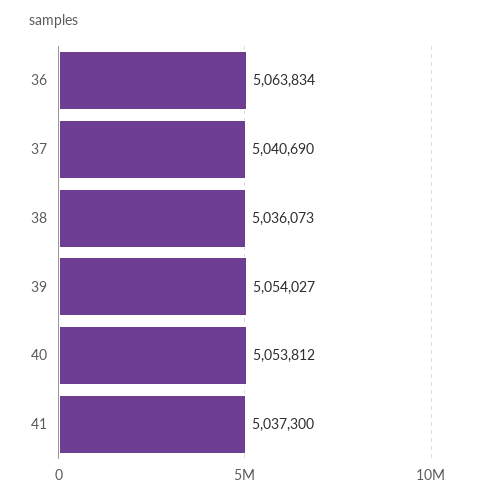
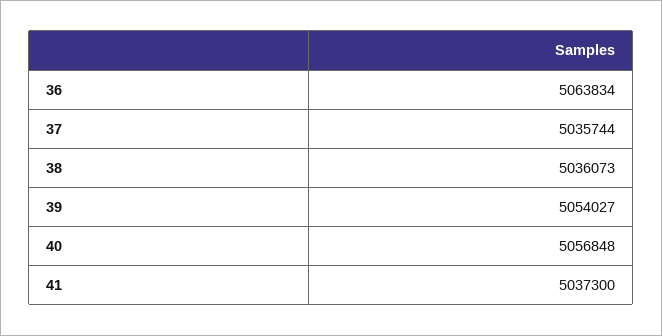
37: 5040690 -> 5035744
40: 5053812 -> 5056848

